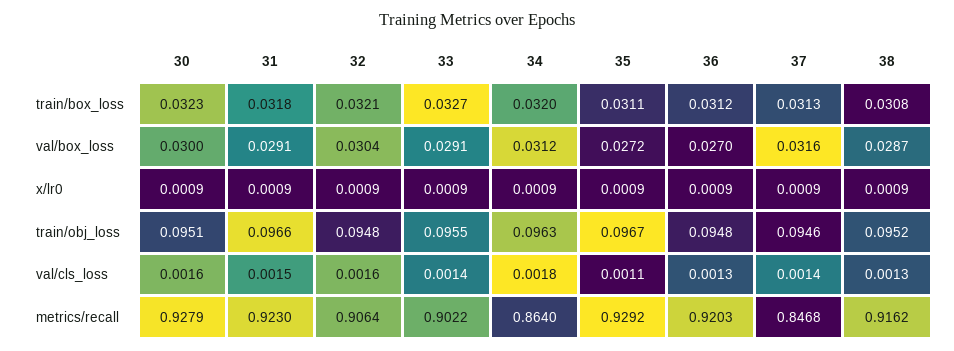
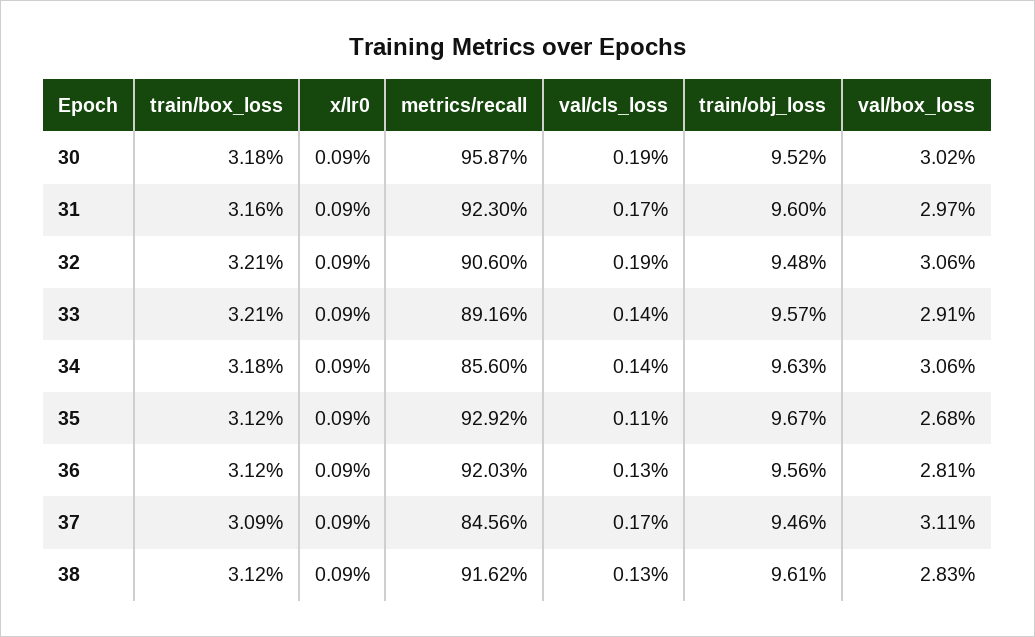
30, train/box_loss: 0.0323 -> 0.0318
31, train/box_loss: 0.0318 -> 0.0316
33, train/box_loss: 0.0327 -> 0.0321
34, train/box_loss: 0.032 -> 0.0318
35, train/box_loss: 0.0311 -> 0.0312
37, train/box_loss: 0.0313 -> 0.0309
38, train/box_loss: 0.0308 -> 0.0312
30, val/box_loss: 0.03 -> 0.0302
31, val/box_loss: 0.0291 -> 0.0297
32, val/box_loss: 0.0304 -> 0.0306
34, val/box_loss: 0.0312 -> 0.0306
35, val/box_loss: 0.0272 -> 0.0268
36, val/box_loss: 0.027 -> 0.0281
37, val/box_loss: 0.0316 -> 0.0311
38, val/box_loss: 0.0287 -> 0.0283
30, train/obj_loss: 0.0951 -> 0.0952
31, train/obj_loss: 0.0966 -> 0.096
33, train/obj_loss: 0.0955 -> 0.0957
36, train/obj_loss: 0.0948 -> 0.0956
38, train/obj_loss: 0.0952 -> 0.0961
30, val/cls_loss: 0.0016 -> 0.0019
31, val/cls_loss: 0.0015 -> 0.0017
32, val/cls_loss: 0.0016 -> 0.0019
34, val/cls_loss: 0.0018 -> 0.0014
37, val/cls_loss: 0.0014 -> 0.0017
30, metrics/recall: 0.9279 -> 0.9587
32, metrics/recall: 0.9064 -> 0.906
33, metrics/recall: 0.9022 -> 0.8916
34, metrics/recall: 0.864 -> 0.856
37, metrics/recall: 0.8468 -> 0.8456

